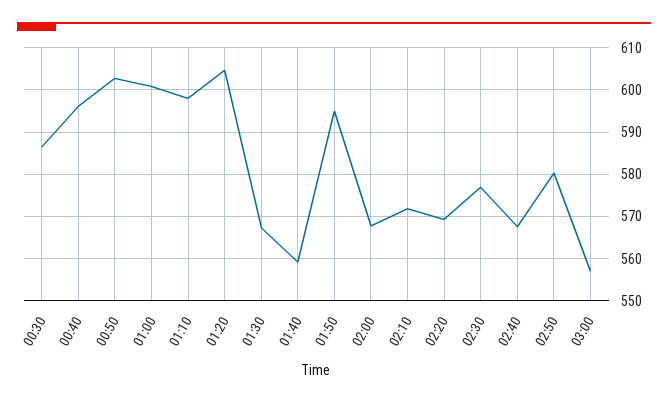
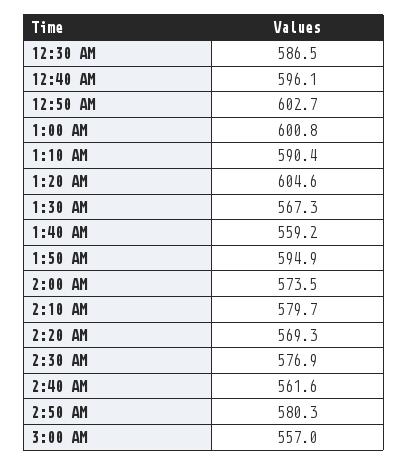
01:10: 598 -> 590.4
02:00: 568 -> 573.5
02:10: 572 -> 579.7
02:40: 568 -> 561.6

